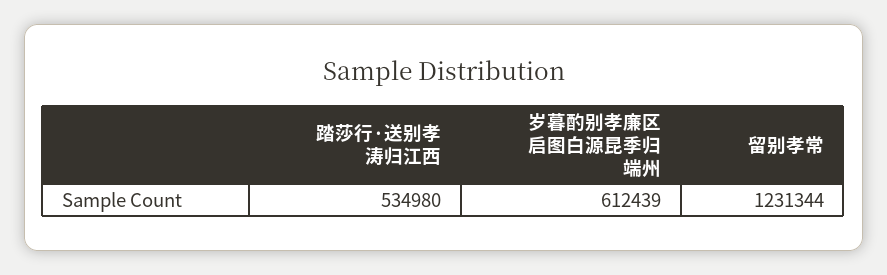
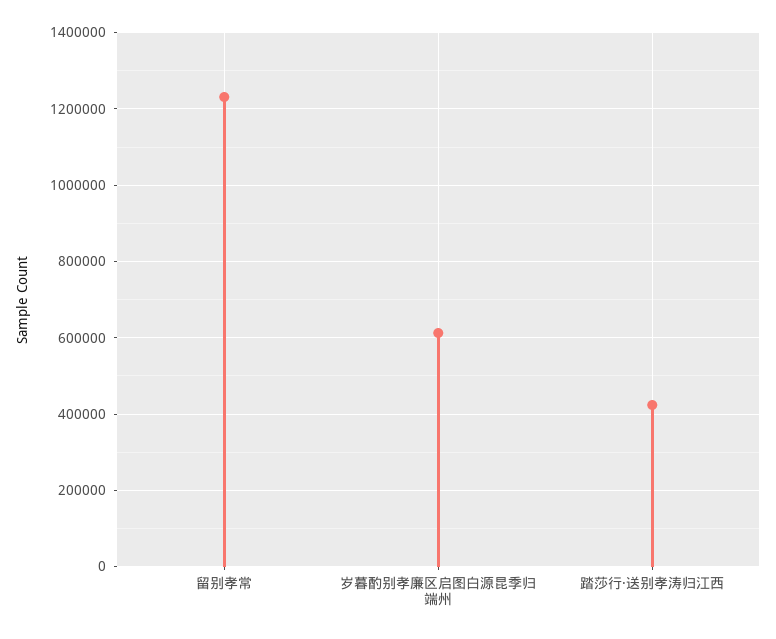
踏莎行·送别孝涛归江西: 534980 -> 420000

